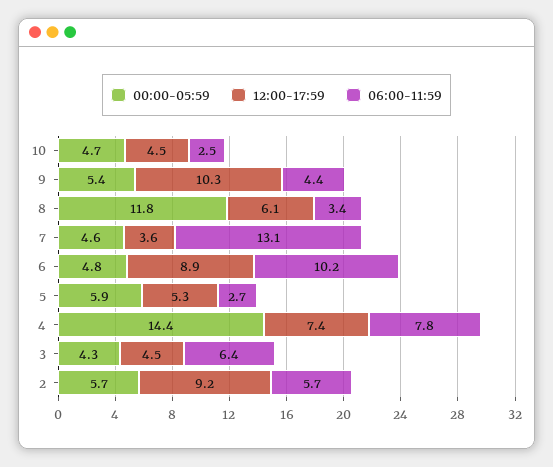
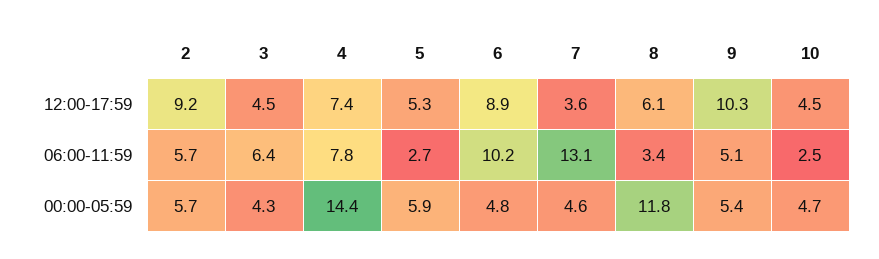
06:00-11:59, 9: 4.4 -> 5.1

